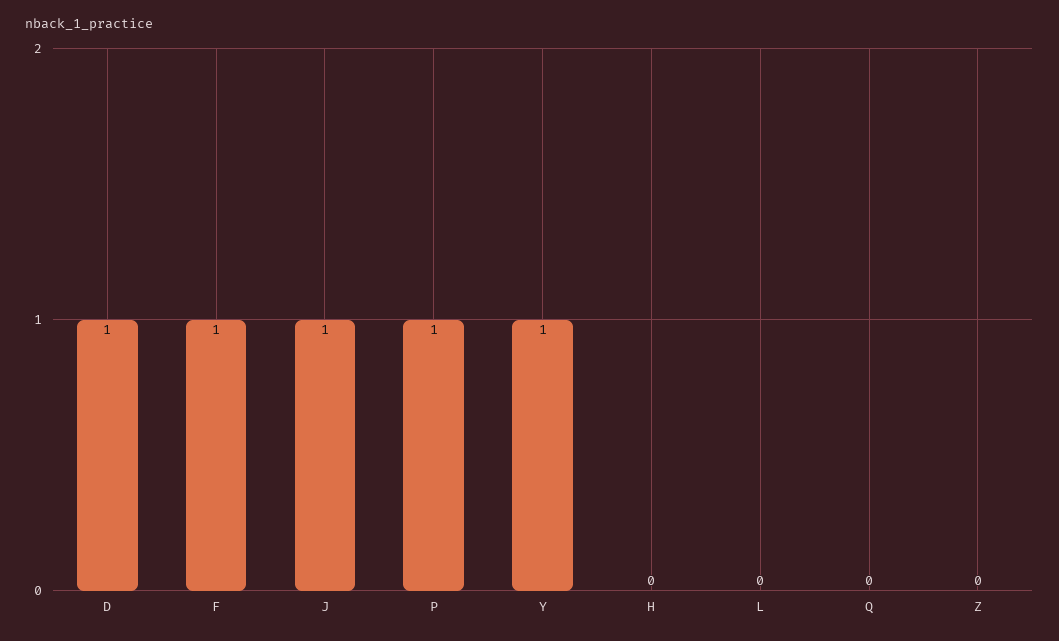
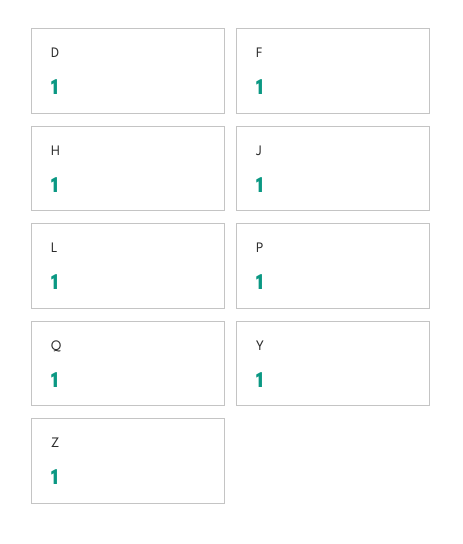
H: 0 -> 1
L: 0 -> 1
Q: 0 -> 1
Z: 0 -> 1

